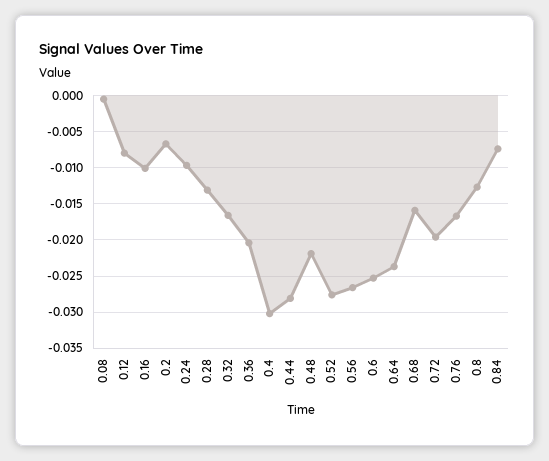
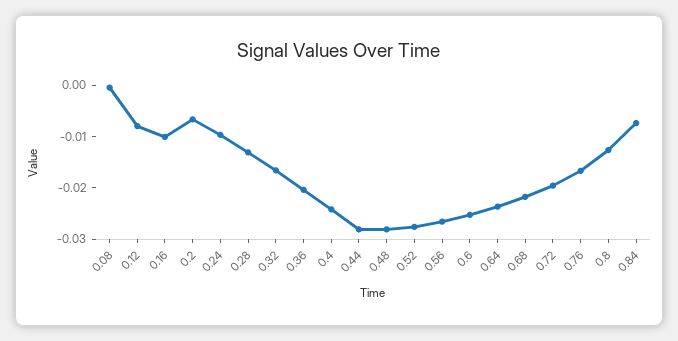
0.4: -0.03 -> -0.024
0.48: -0.022 -> -0.028
0.68: -0.016 -> -0.022

